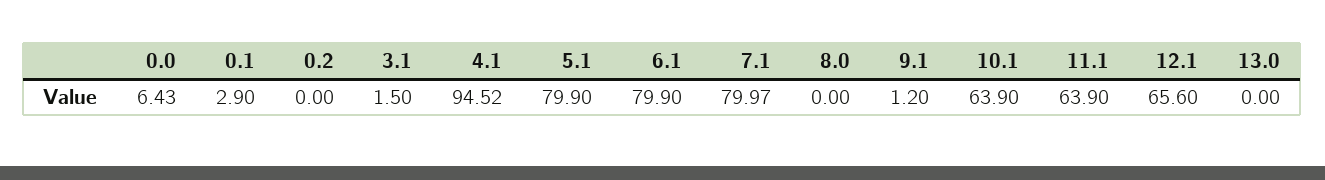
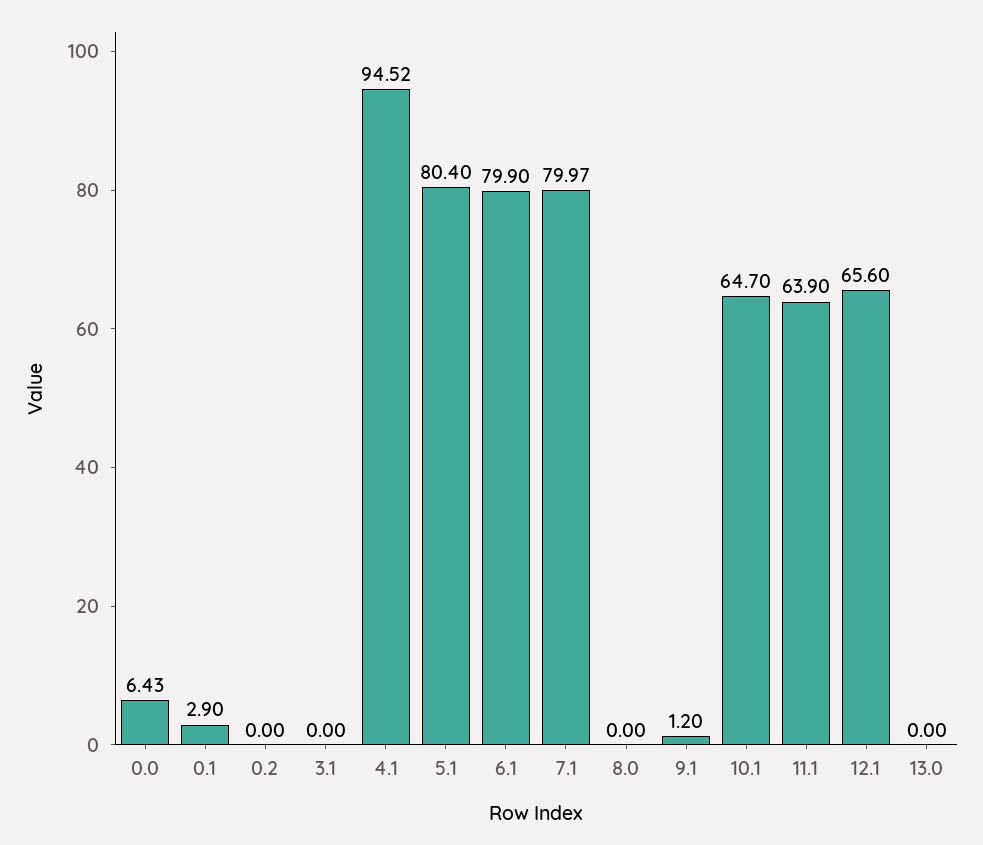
3.1: 1.5 -> 0
5.1: 79.9 -> 80.4
10.1: 63.9 -> 64.7

